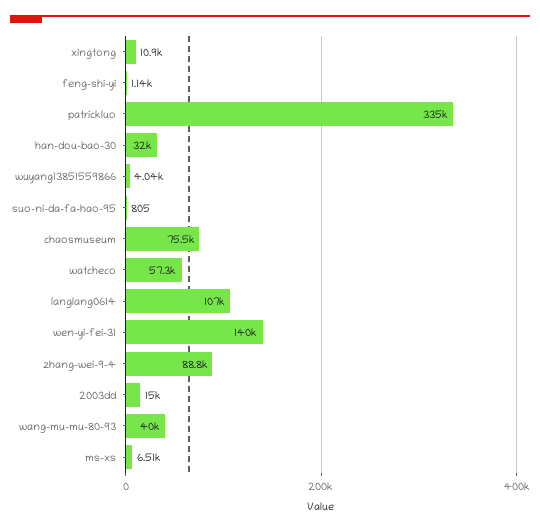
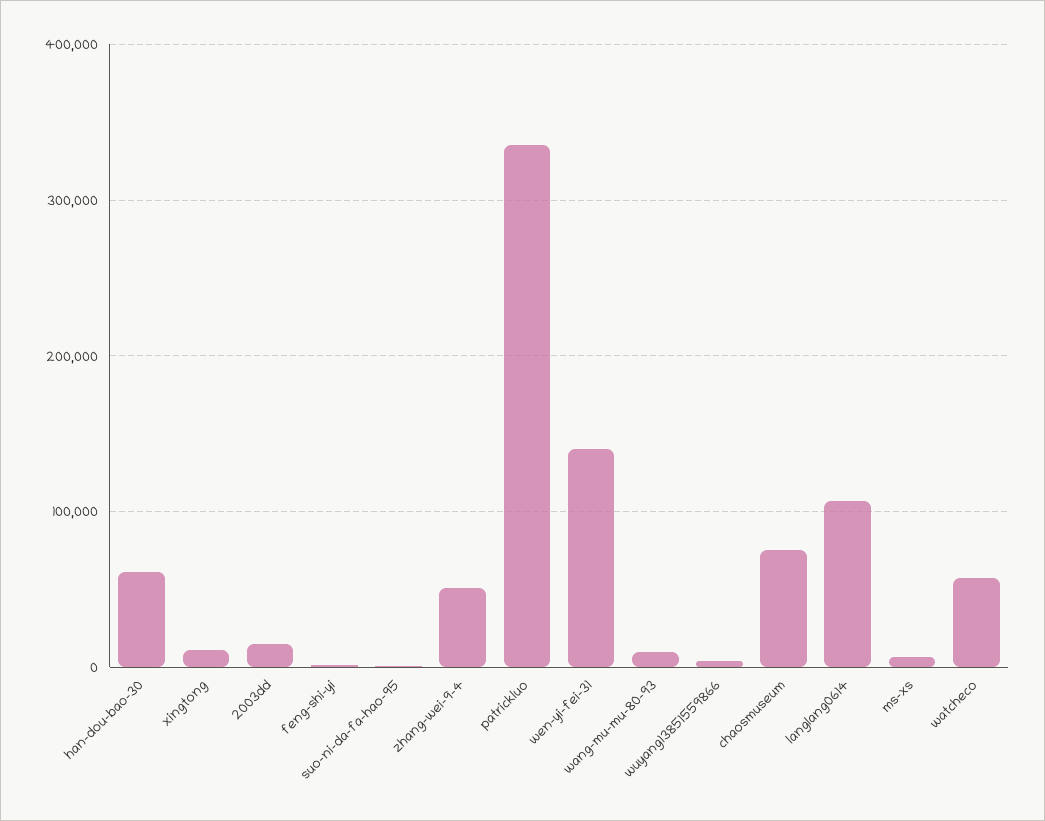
han-dou-bao-30: 32000 -> 60000
zhang-wei-9-4: 88800 -> 50000
wang-mu-mu-80-93: 40000 -> 10000

